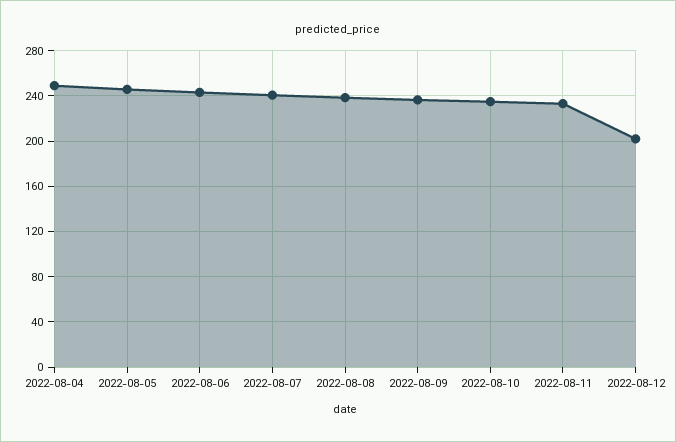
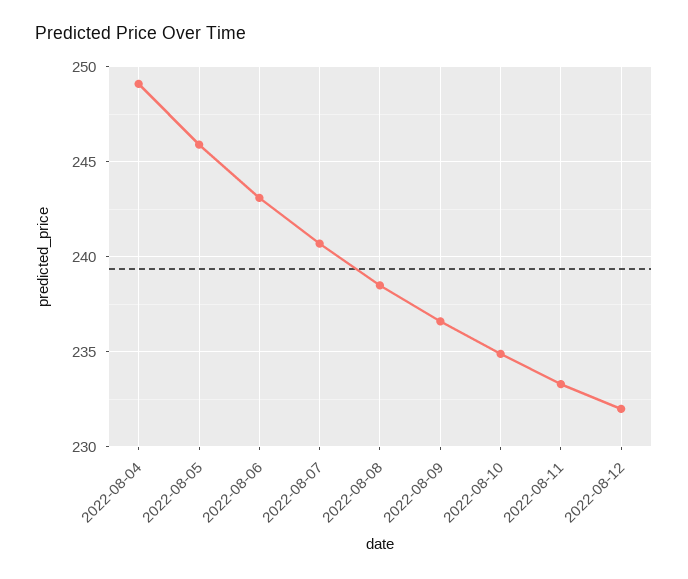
2022-08-12: 200 -> 232

